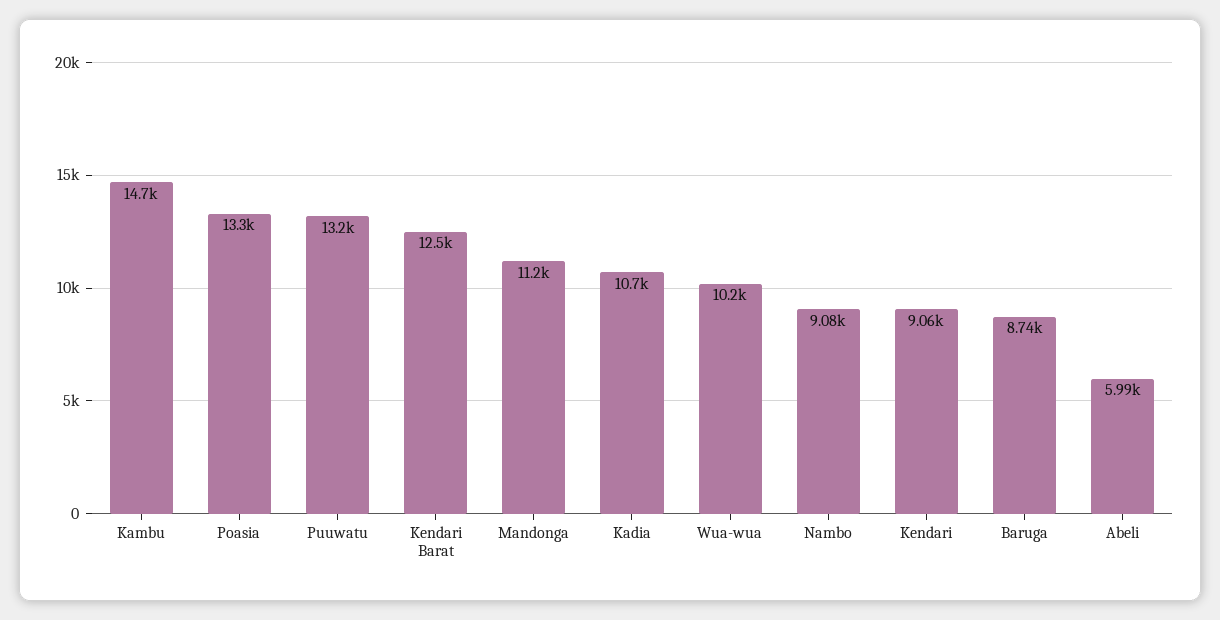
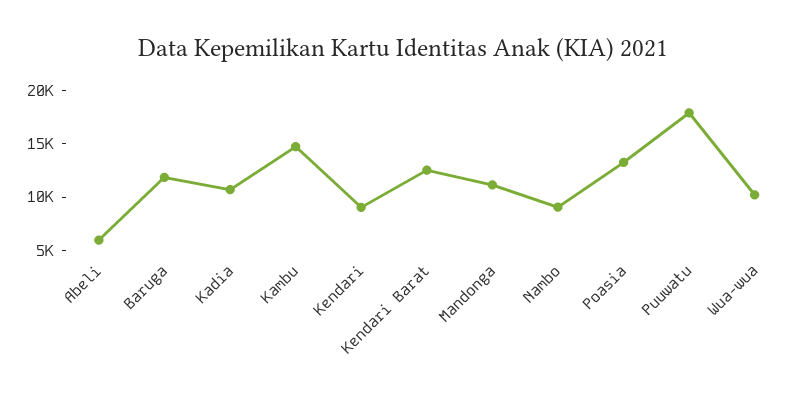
Puuwatu: 13200 -> 18000
Baruga: 8740 -> 12000

